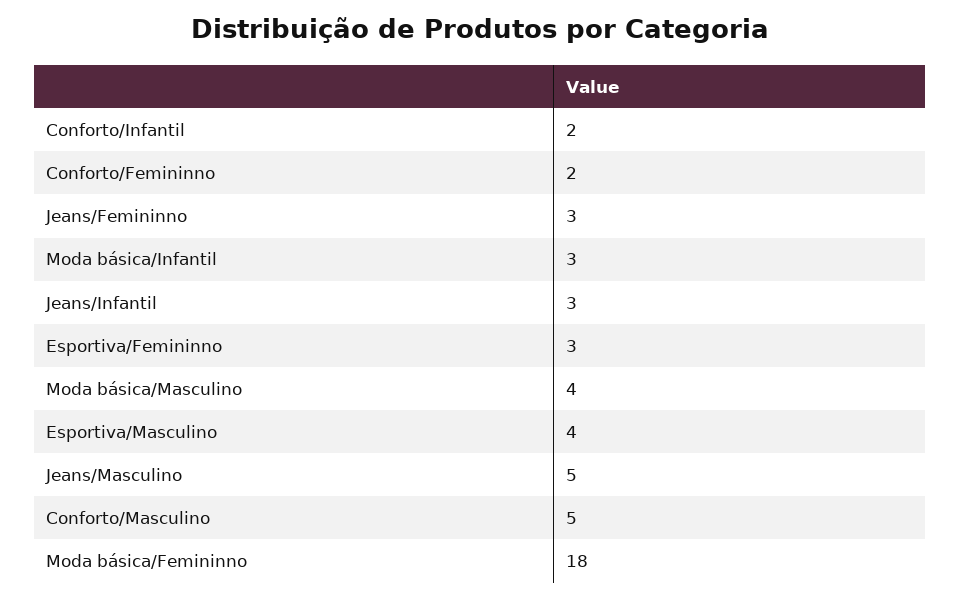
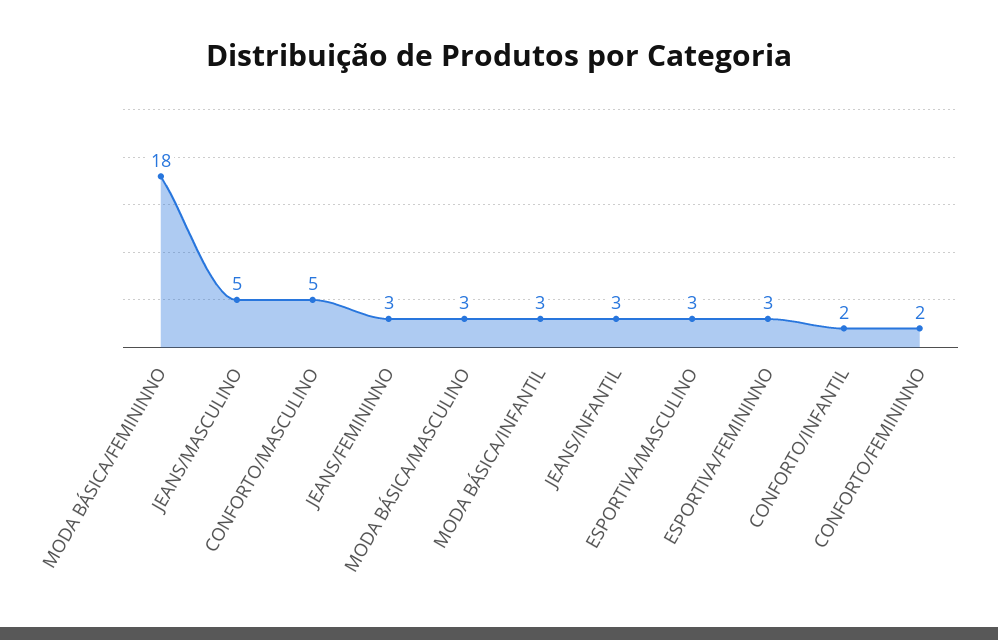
Moda básica/Masculino: 4 -> 3
Esportiva/Masculino: 4 -> 3

